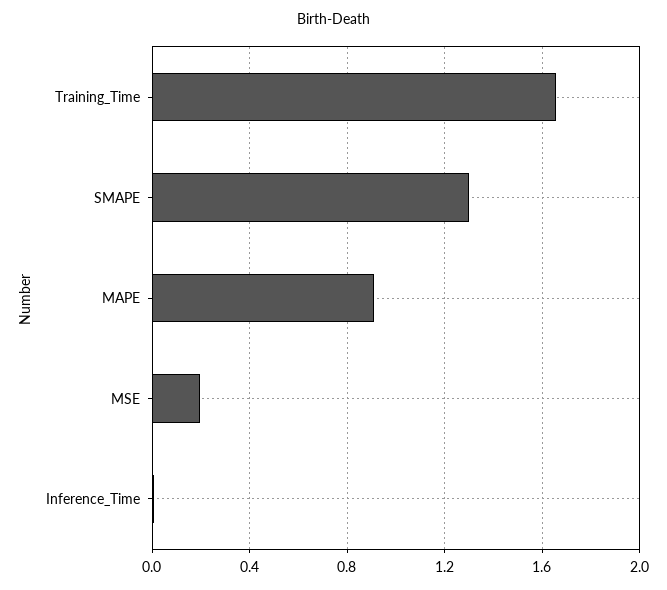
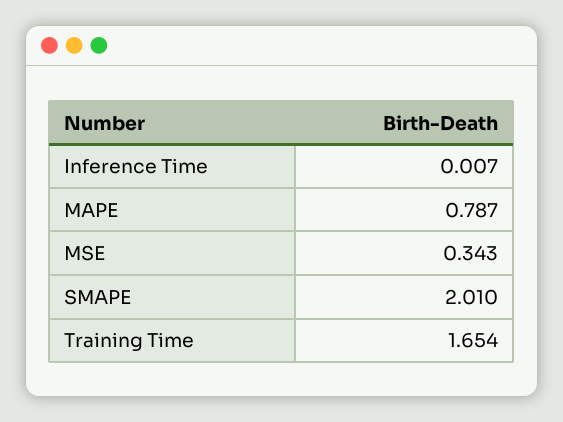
SMAPE: 1.3 -> 2.01
MAPE: 0.9 -> 0.787
MSE: 0.2 -> 0.343

